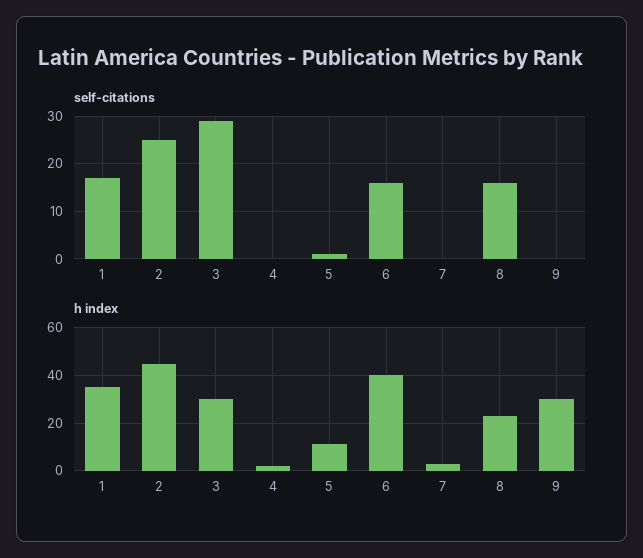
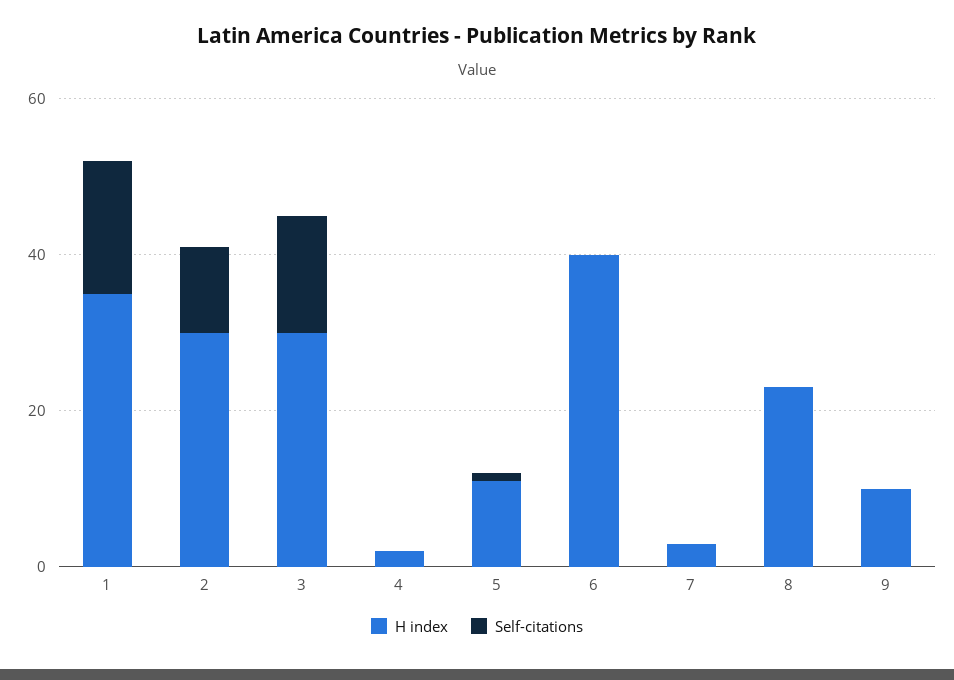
self-citations, 2: 25 -> 10
self-citations, 3: 30 -> 15
self-citations, 6: 15 -> 0
self-citations, 8: 15 -> 0
h index, 2: 45 -> 30
h index, 9: 30 -> 10

